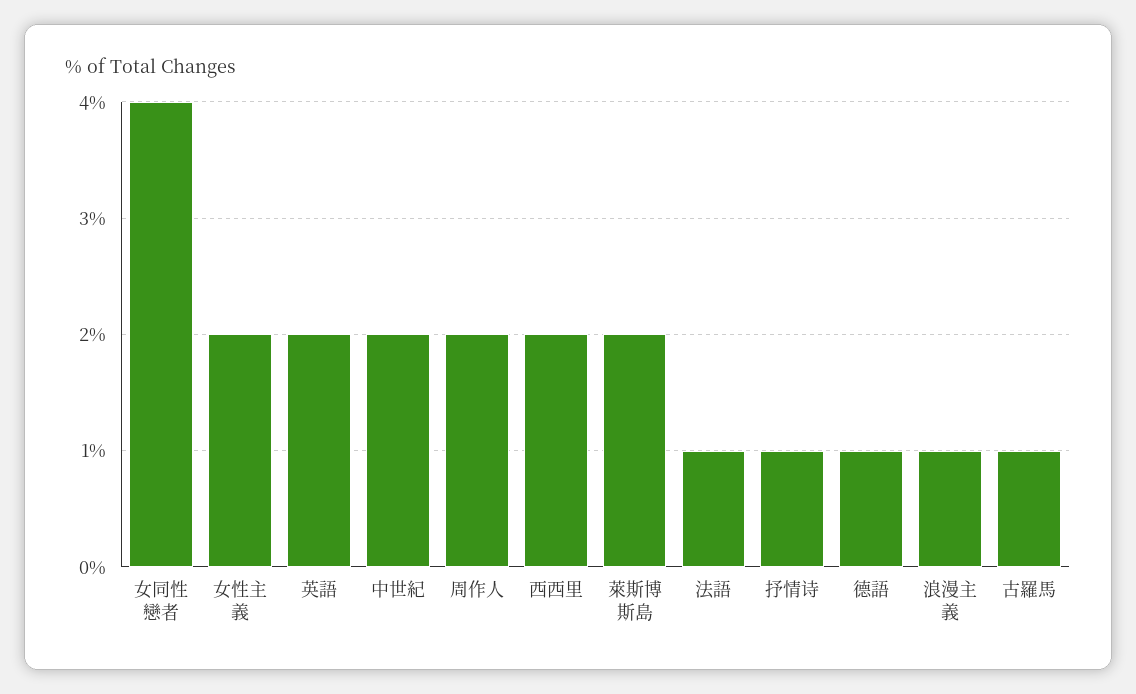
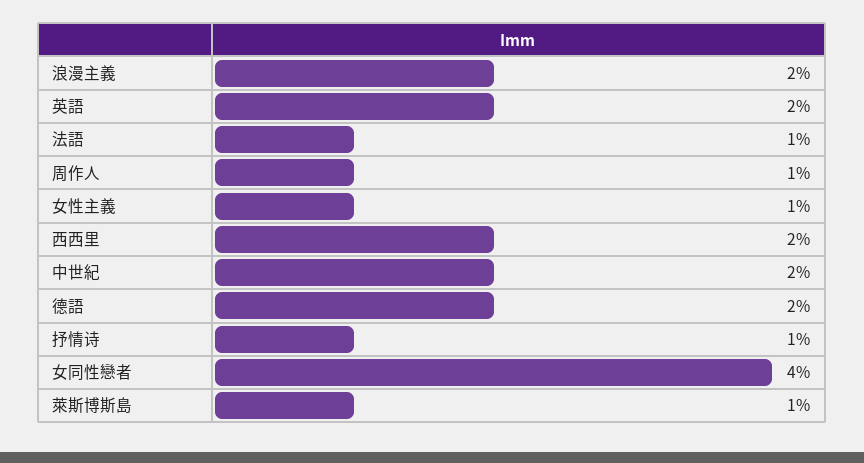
女性主義: 2 -> 1
周作人: 2 -> 1
萊斯博斯島: 2 -> 1
德語: 1 -> 2
浪漫主義: 1 -> 2
古羅馬: 1 -> none

